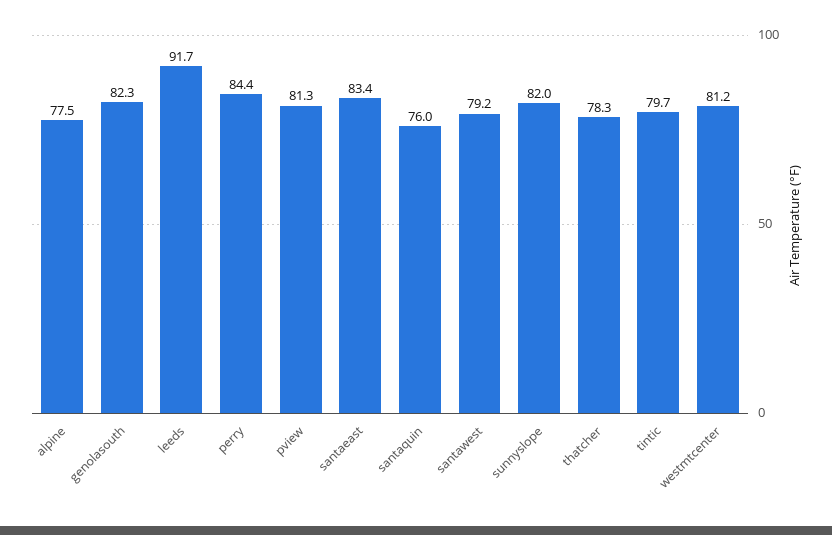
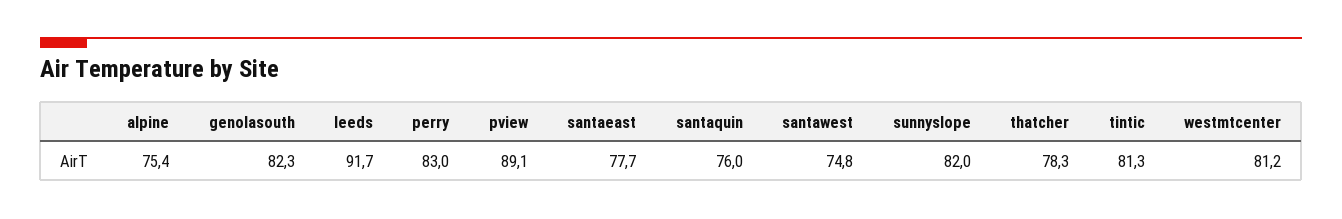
alpine: 77.5 -> 75.4
perry: 84.4 -> 83
pview: 81.3 -> 89.1
santaeast: 83.4 -> 77.7
santawest: 79.2 -> 74.8
tintic: 79.7 -> 81.3

